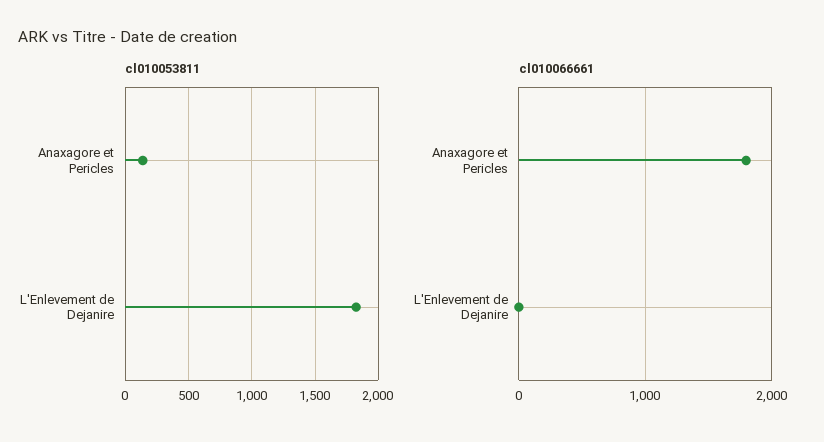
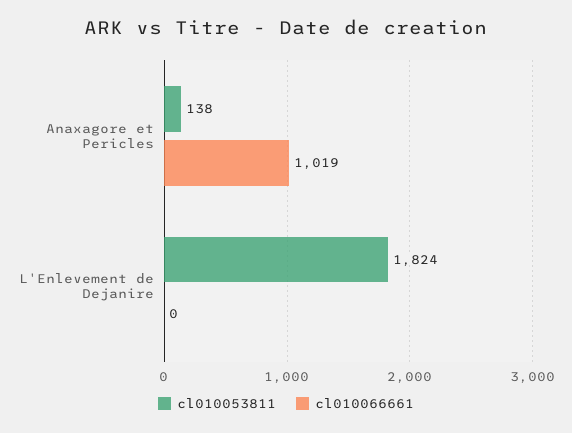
cl010066661, Anaxagore et Pericles: 1800 -> 1019

